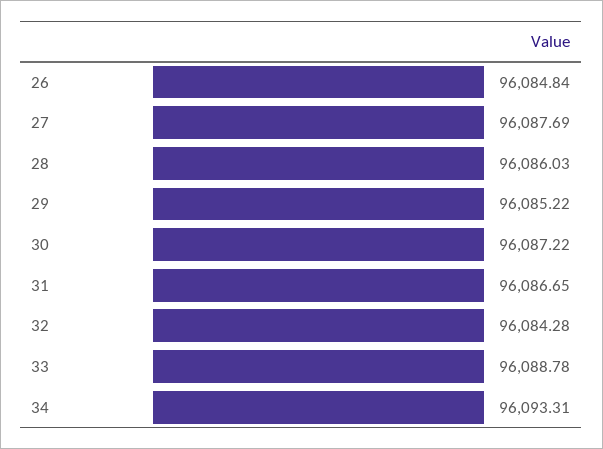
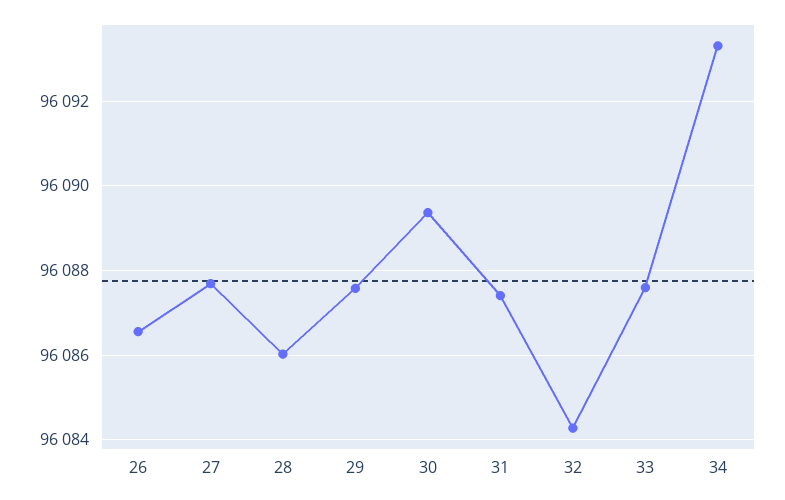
26: 96084.84 -> 96086.6
29: 96085.22 -> 96087.6
30: 96087.22 -> 96089.4
31: 96086.65 -> 96087.4
33: 96088.78 -> 96087.6

